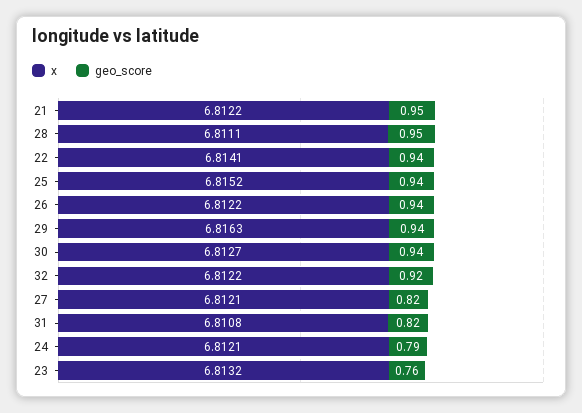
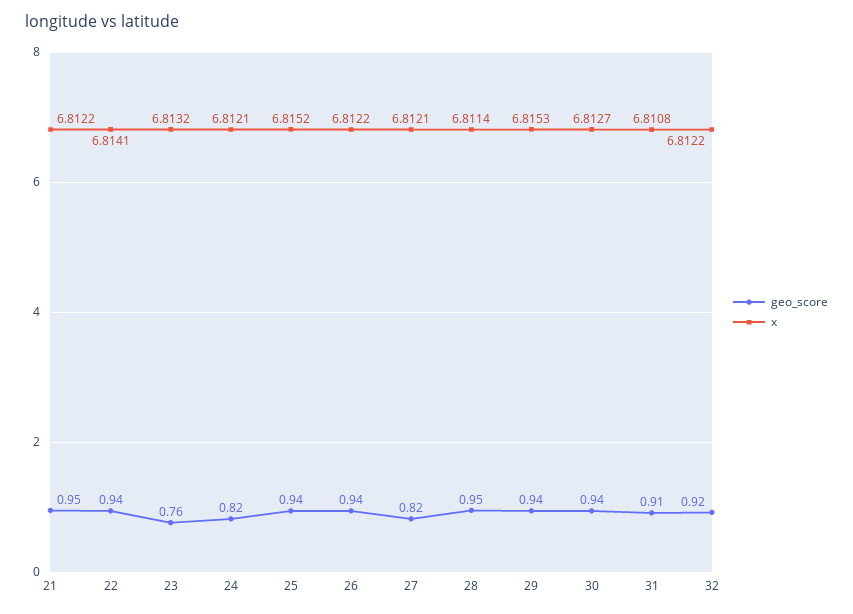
x, 28: 6.8111 -> 6.8114
x, 29: 6.8163 -> 6.8153
geo_score, 31: 0.82 -> 0.91
geo_score, 24: 0.79 -> 0.82

